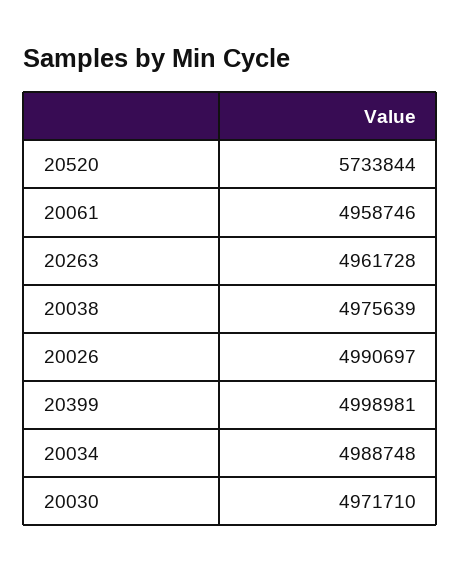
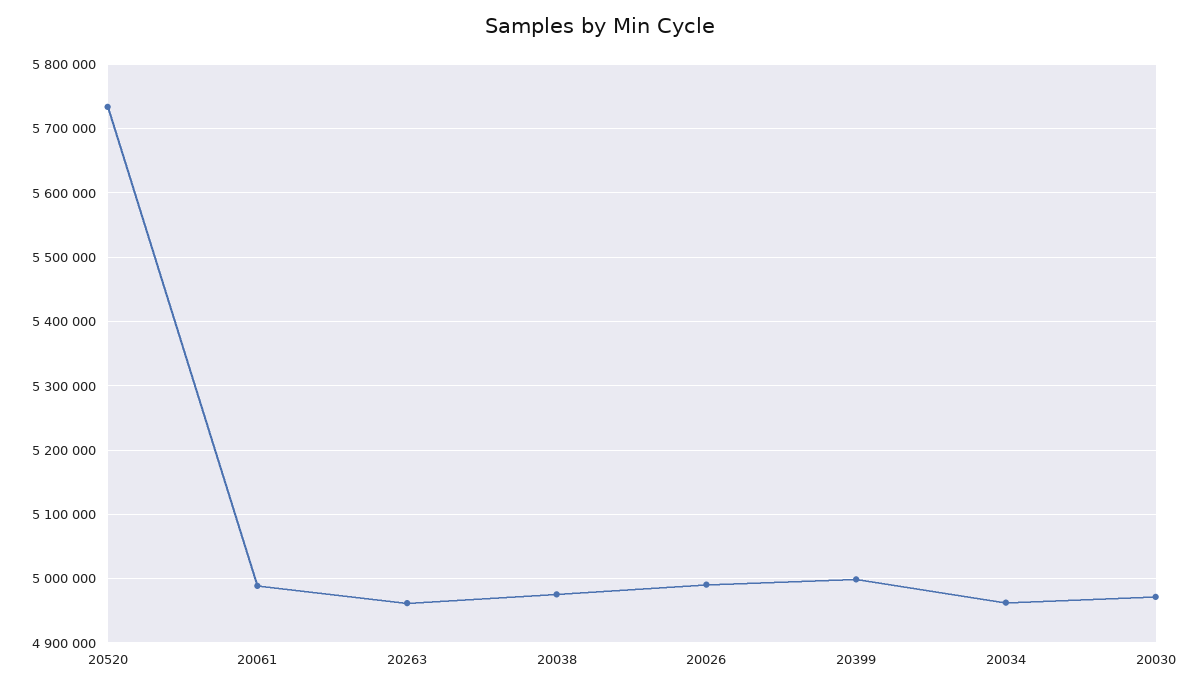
20061: 4958746 -> 4990000
20034: 4988748 -> 4960000

